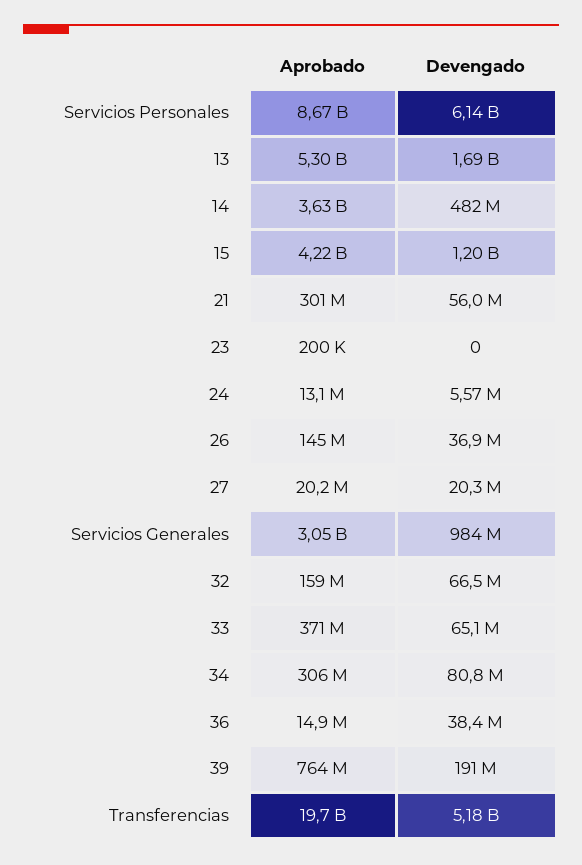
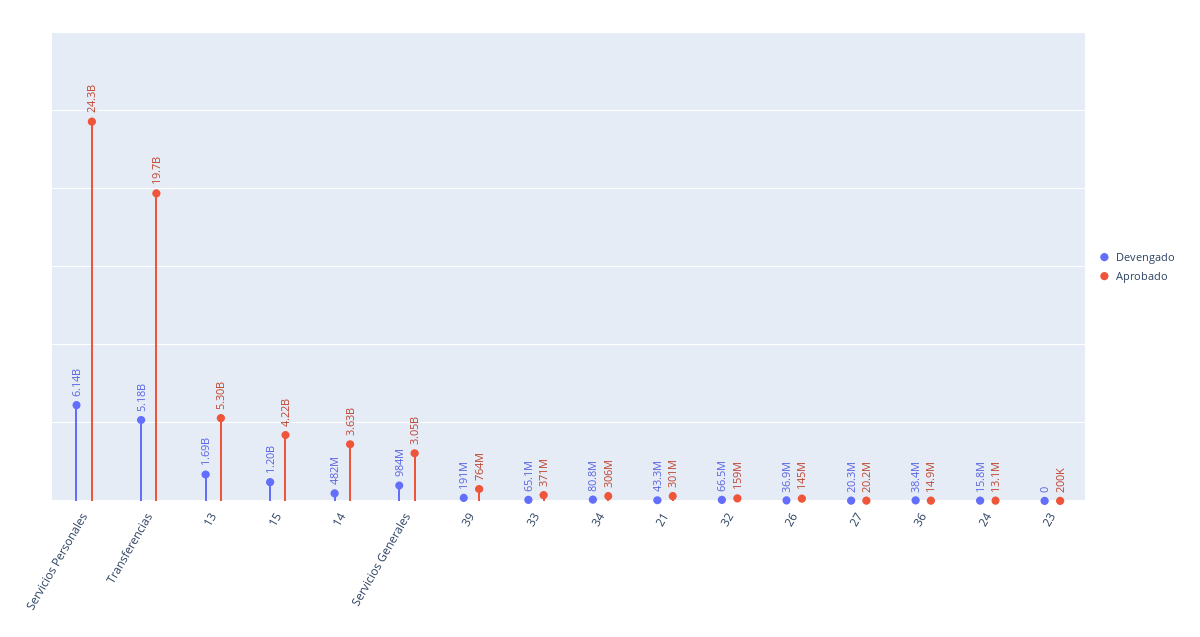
Aprobado, Servicios Personales: 8670000000 -> 24300000000
Devengado, 21: 56000000 -> 43300000
Devengado, 24: 5570000 -> 15800000

